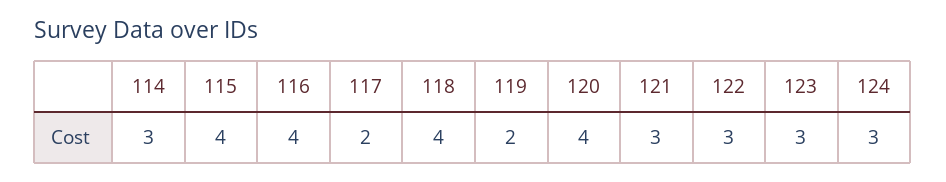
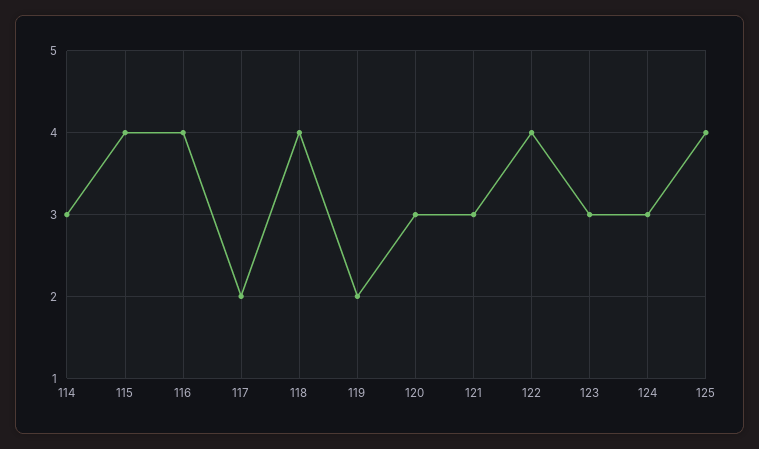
120: 4 -> 3
122: 3 -> 4
125: none -> 4

